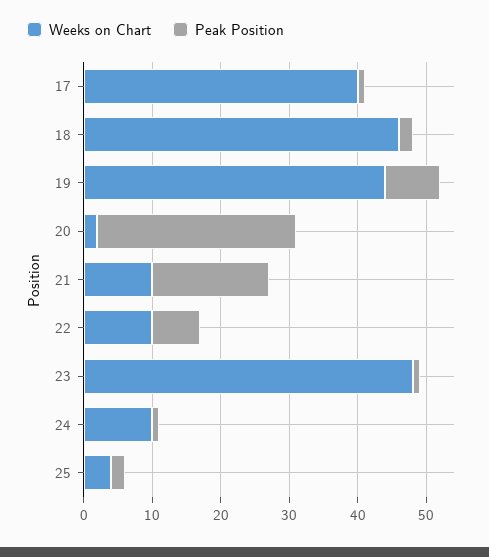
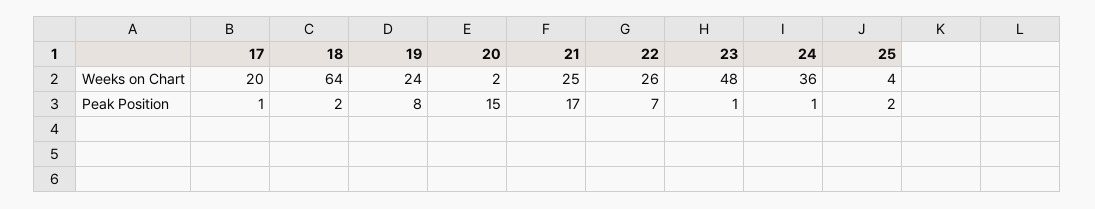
Weeks on Chart, 17: 40 -> 20
Weeks on Chart, 18: 45 -> 64
Weeks on Chart, 19: 45 -> 24
Peak Position, 20: 30 -> 15
Weeks on Chart, 21: 10 -> 25
Weeks on Chart, 22: 10 -> 26
Weeks on Chart, 24: 10 -> 36

